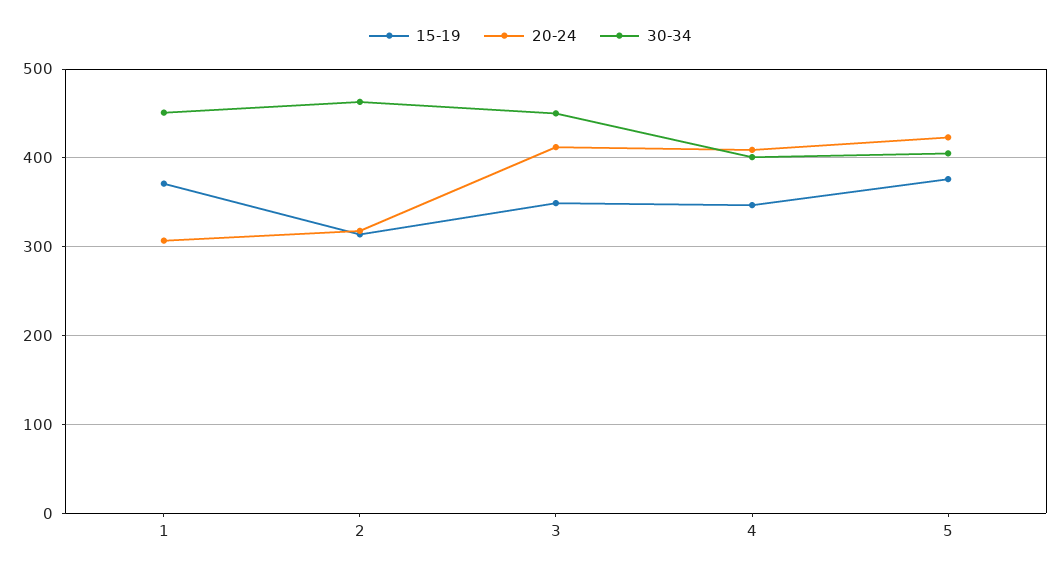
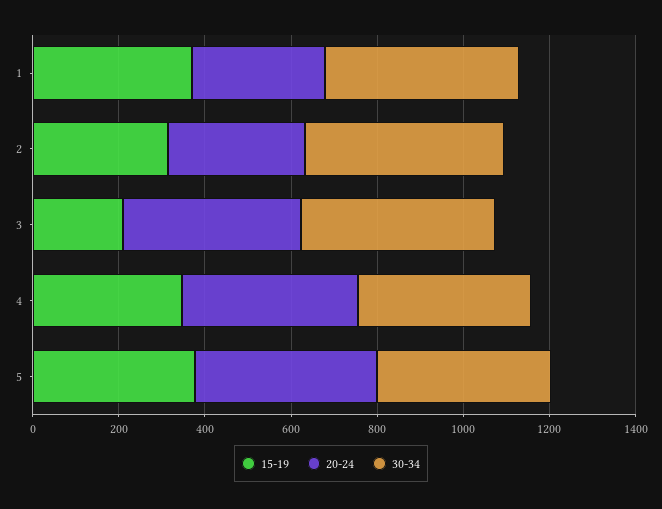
15-19, 3: 350 -> 200

